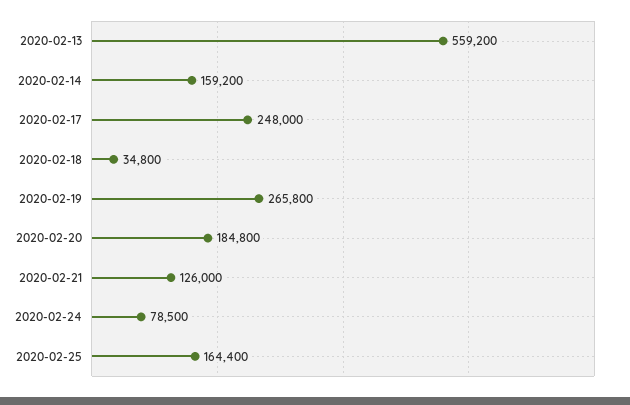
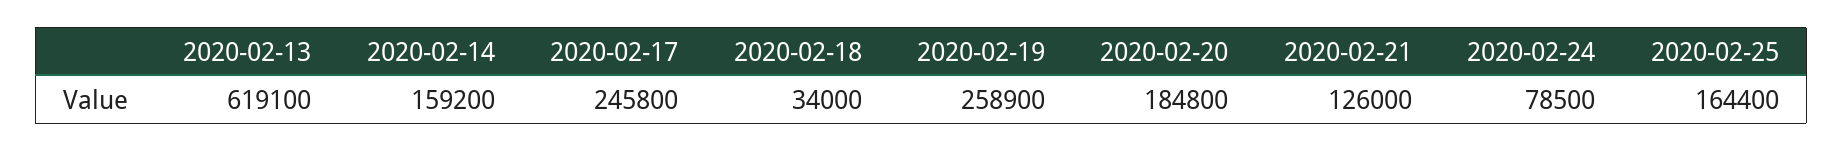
2020-02-13: 559200 -> 619100
2020-02-17: 248000 -> 245800
2020-02-18: 34800 -> 34000
2020-02-19: 265800 -> 258900

